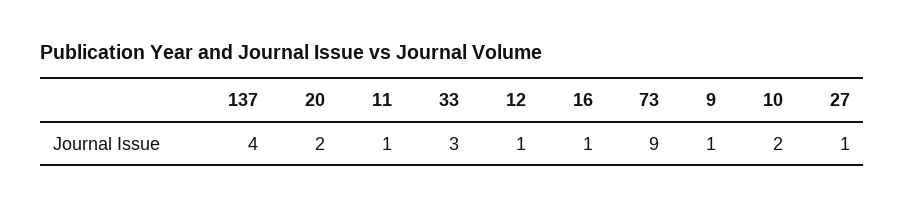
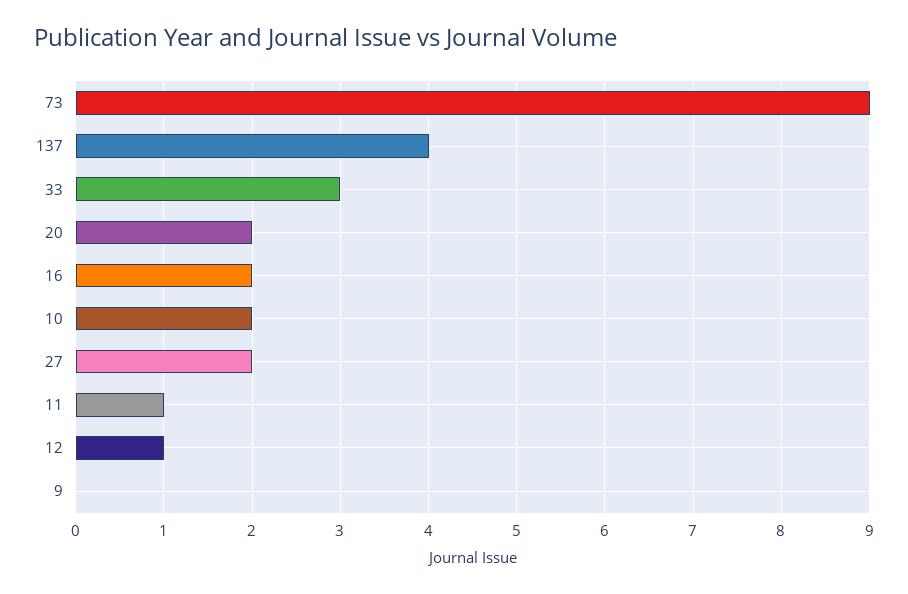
16: 1 -> 2
9: 1 -> 0
27: 1 -> 2

